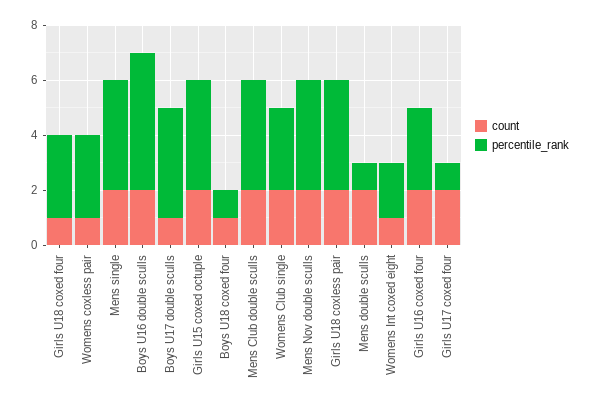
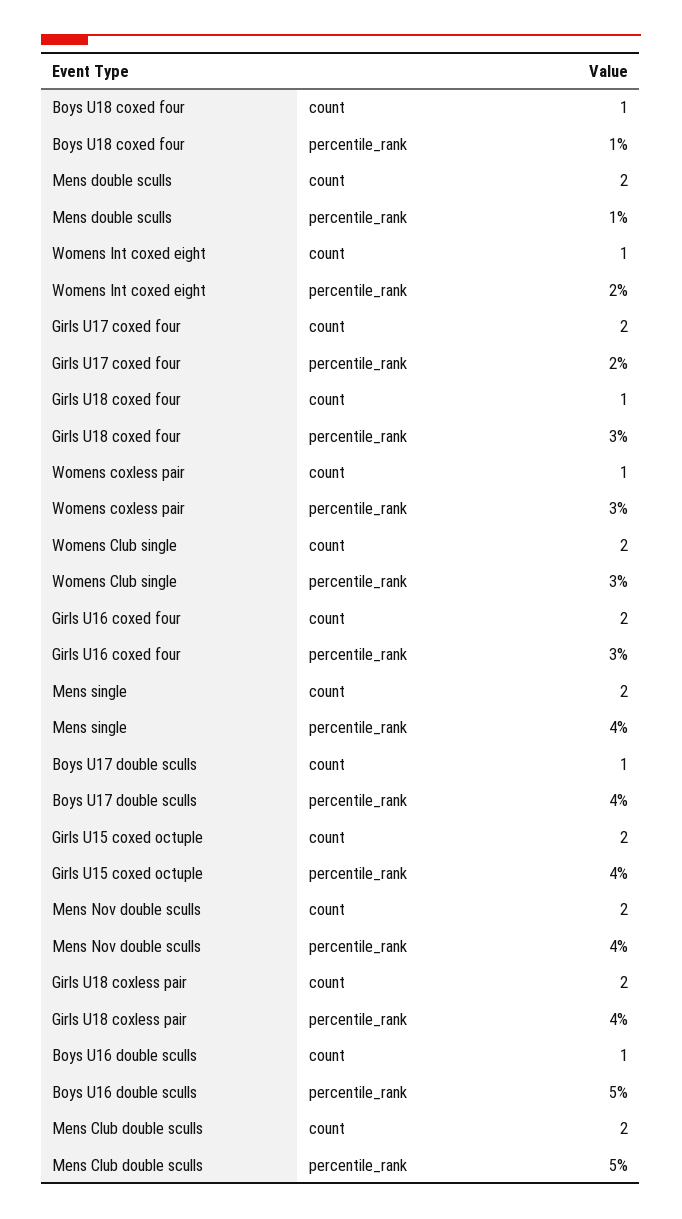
count, Boys U16 double sculls: 2 -> 1
percentile_rank, Mens Club double sculls: 4 -> 5
percentile_rank, Girls U17 coxed four: 1 -> 2

